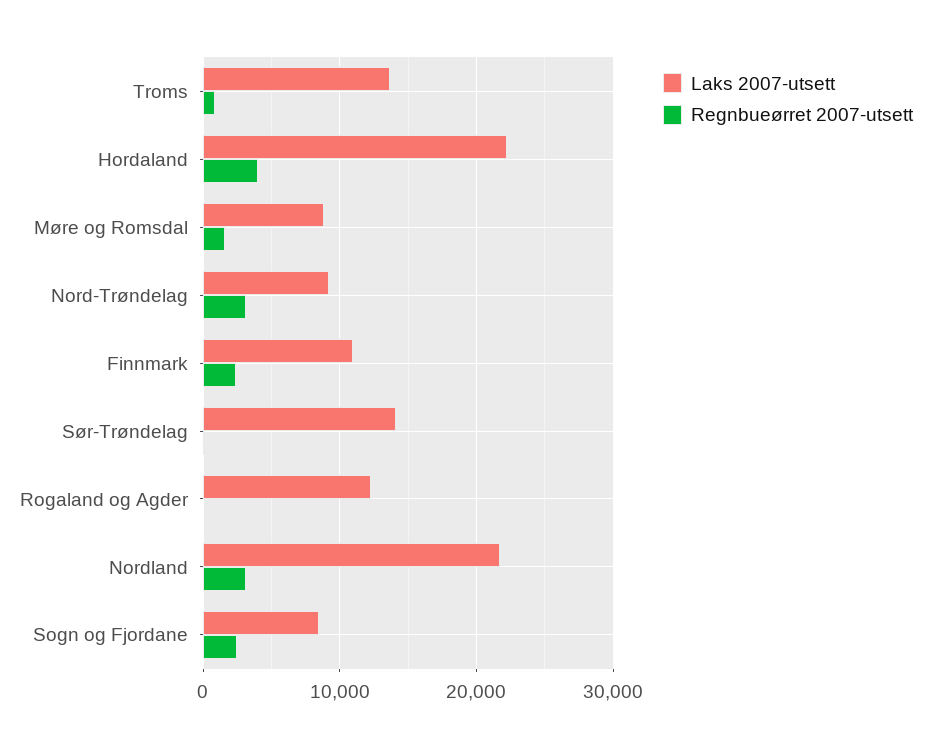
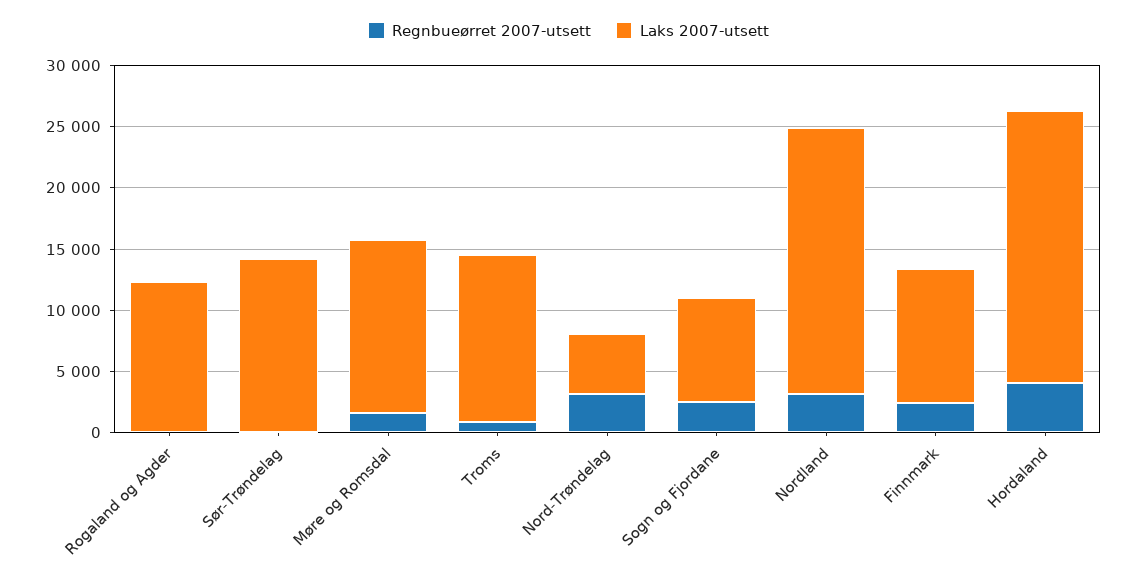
Laks 2007-utsett, Møre og Romsdal: 9000 -> 14000
Laks 2007-utsett, Nord-Trøndelag: 9000 -> 5000

